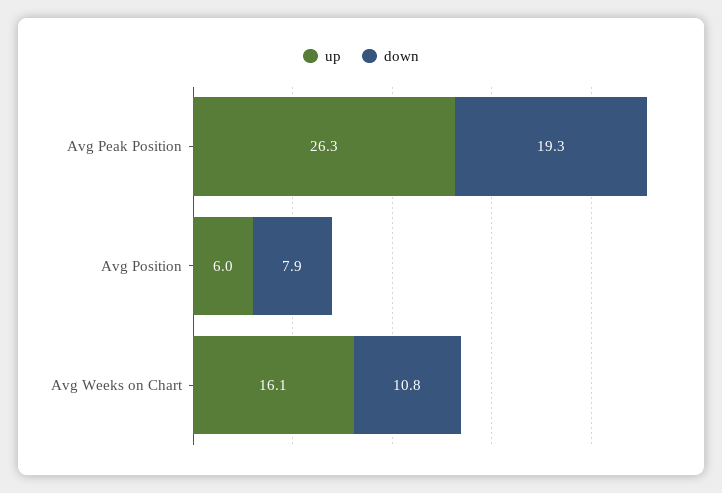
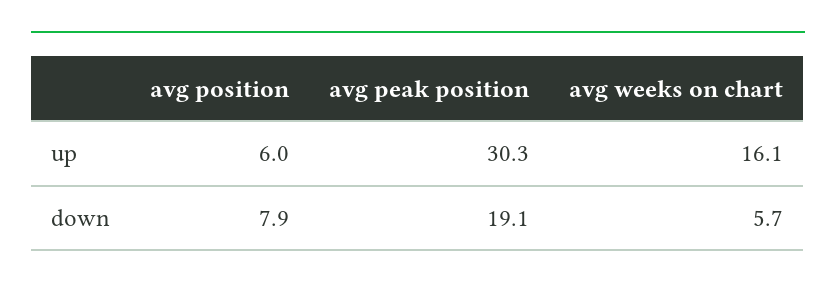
up, Avg Peak Position: 26.3 -> 30.3
down, Avg Peak Position: 19.3 -> 19.1
down, Avg Weeks on Chart: 10.8 -> 5.7

